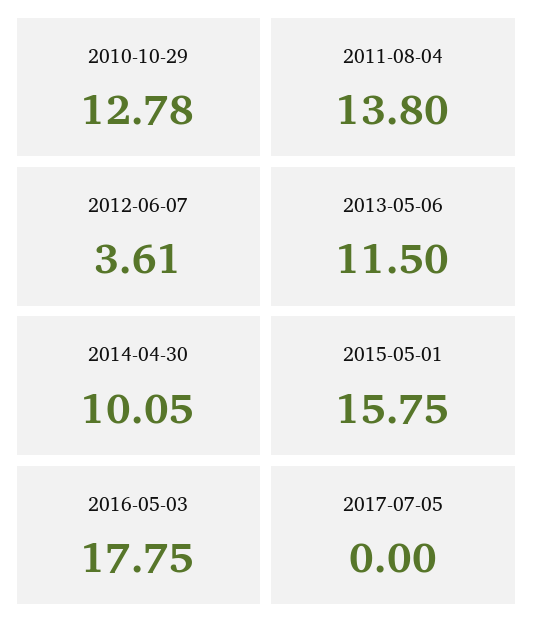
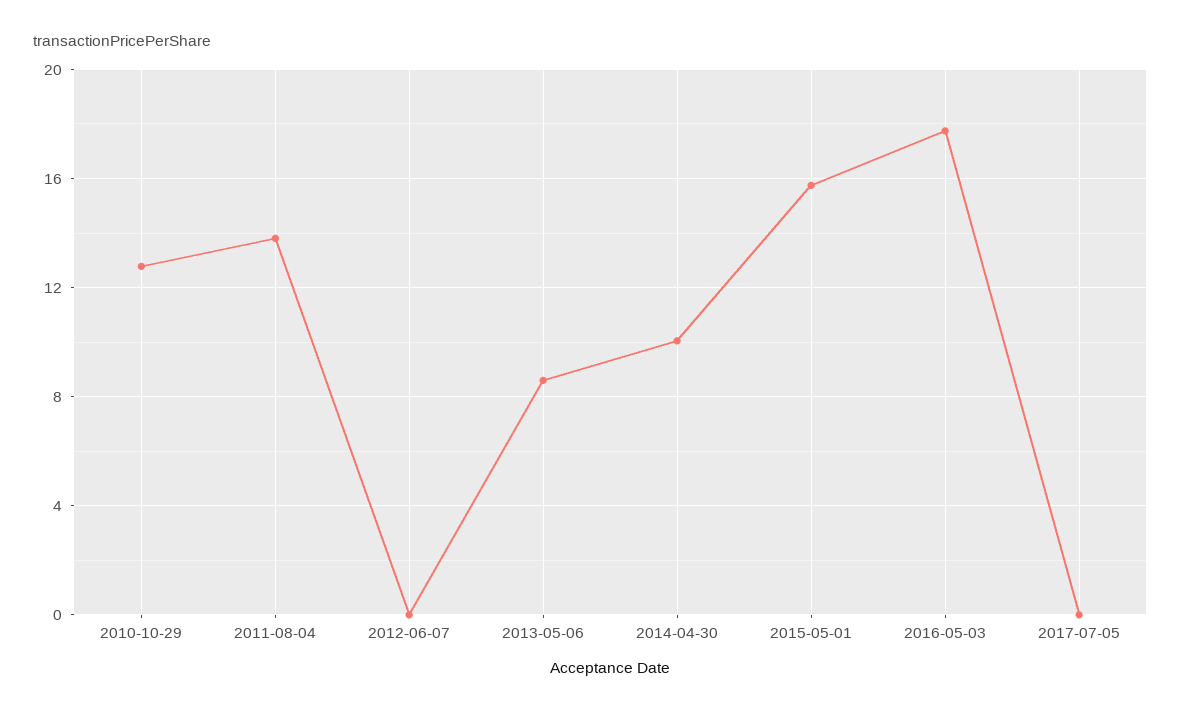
2012-06-07: 3.61 -> 0
2013-05-06: 11.5 -> 8.5

